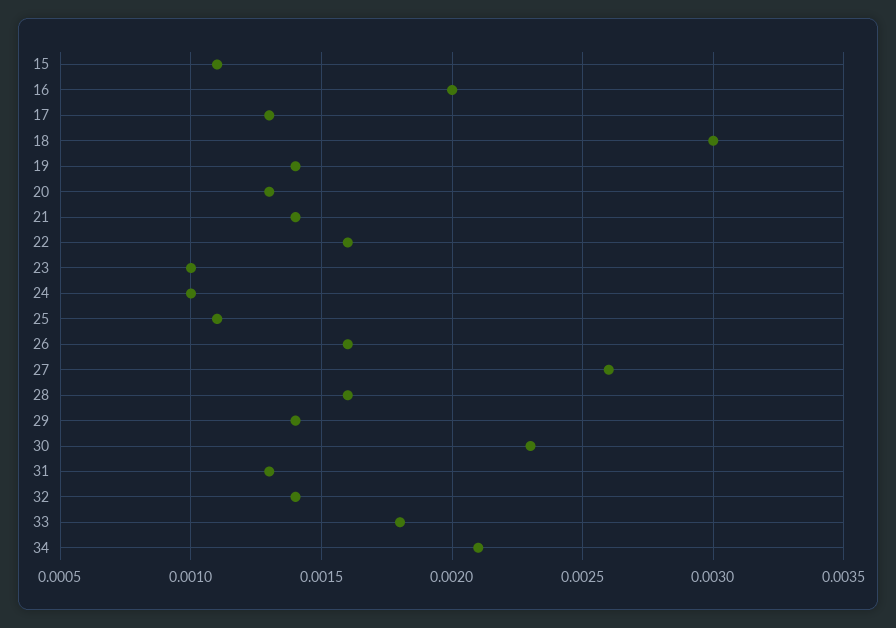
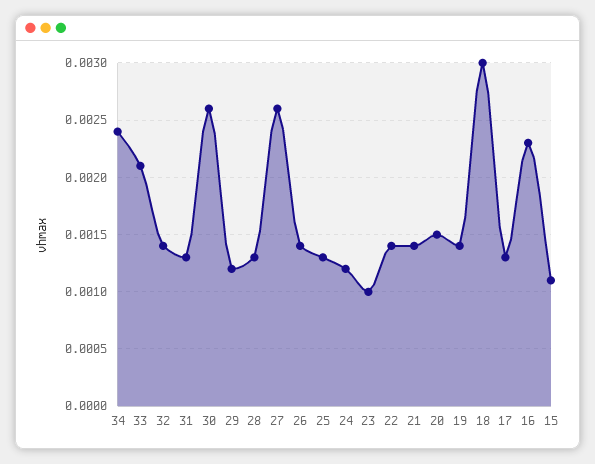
16: 0.002 -> 0.0023
20: 0.0013 -> 0.0015
22: 0.0016 -> 0.0014
24: 0.001 -> 0.0012
25: 0.0011 -> 0.0013
26: 0.0016 -> 0.0014
28: 0.0016 -> 0.0013
29: 0.0014 -> 0.0012
30: 0.0023 -> 0.0026
33: 0.0018 -> 0.0021
34: 0.0021 -> 0.0024

